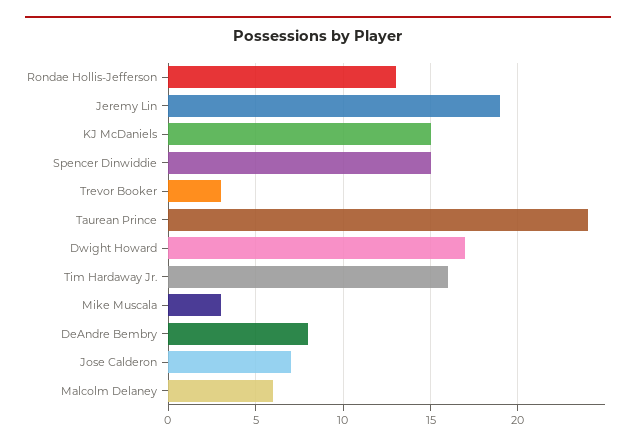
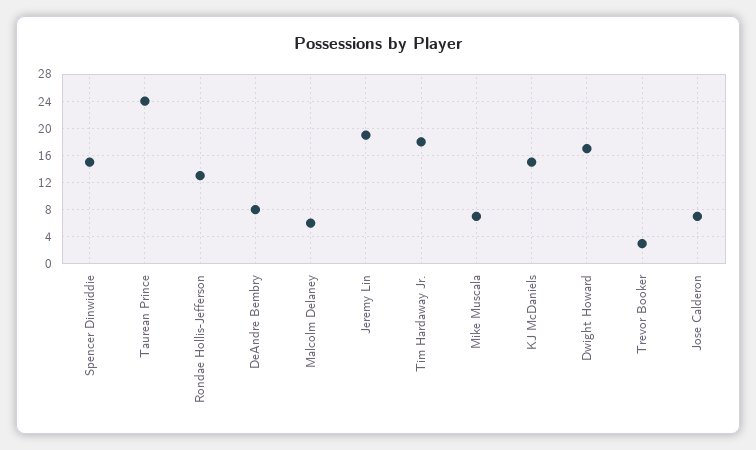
Tim Hardaway Jr.: 16 -> 18
Mike Muscala: 3 -> 7

